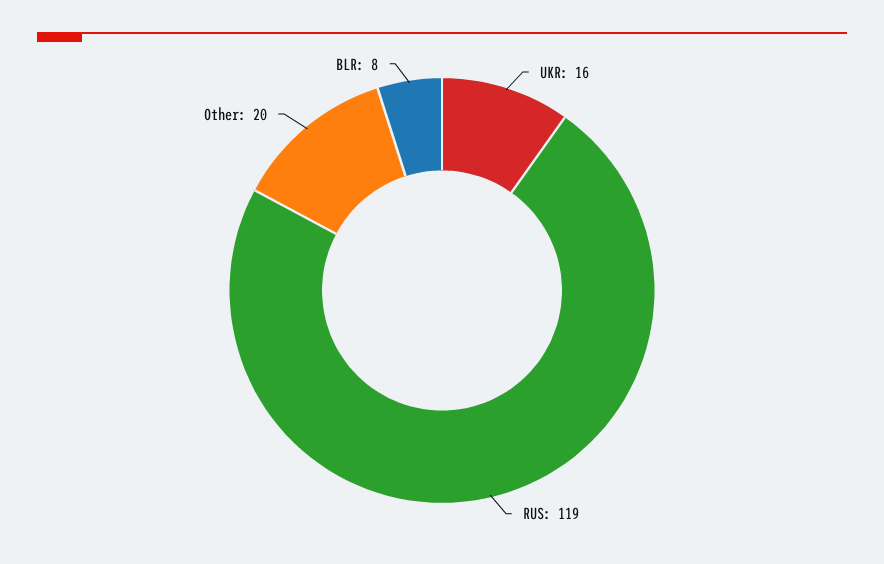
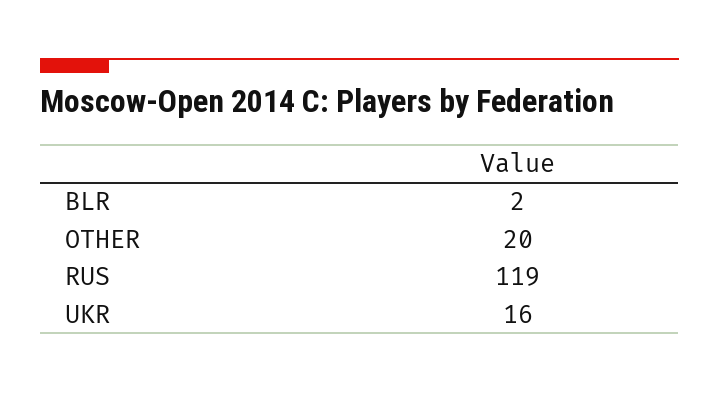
BLR: 8 -> 2

